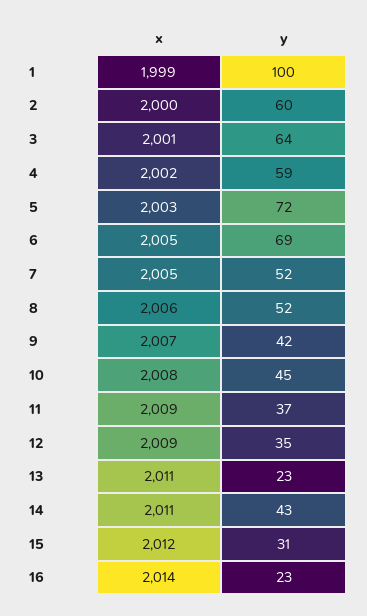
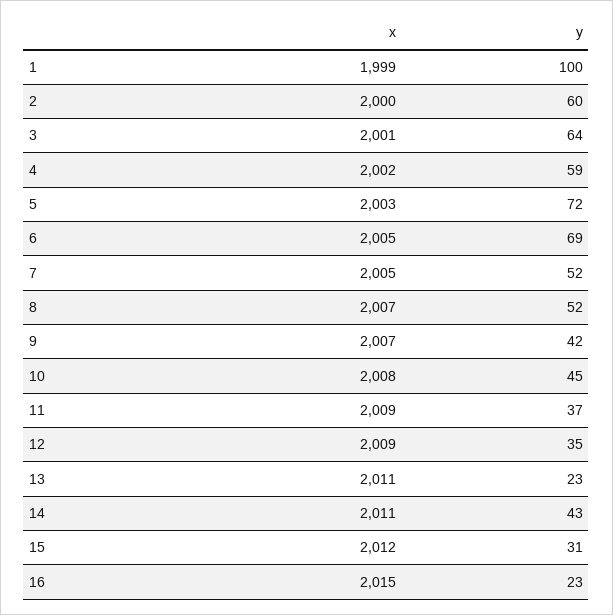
x, 8: 2006 -> 2007
x, 16: 2014 -> 2015

